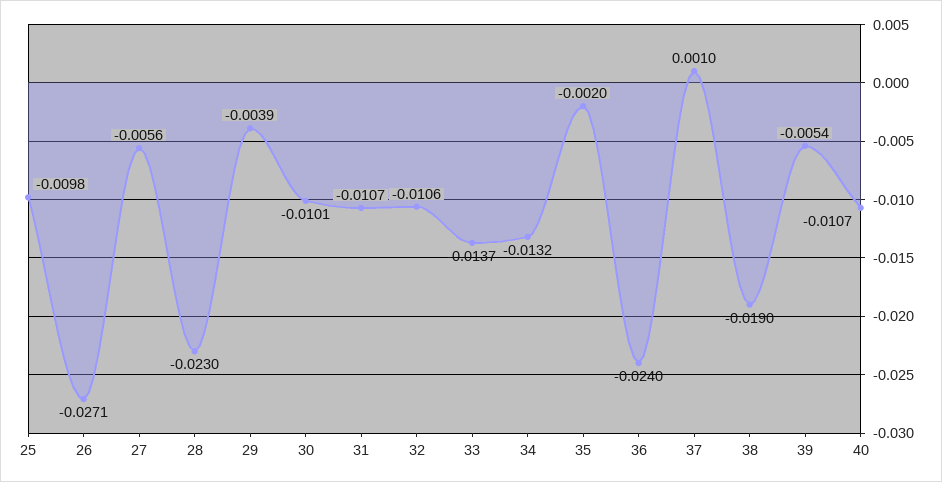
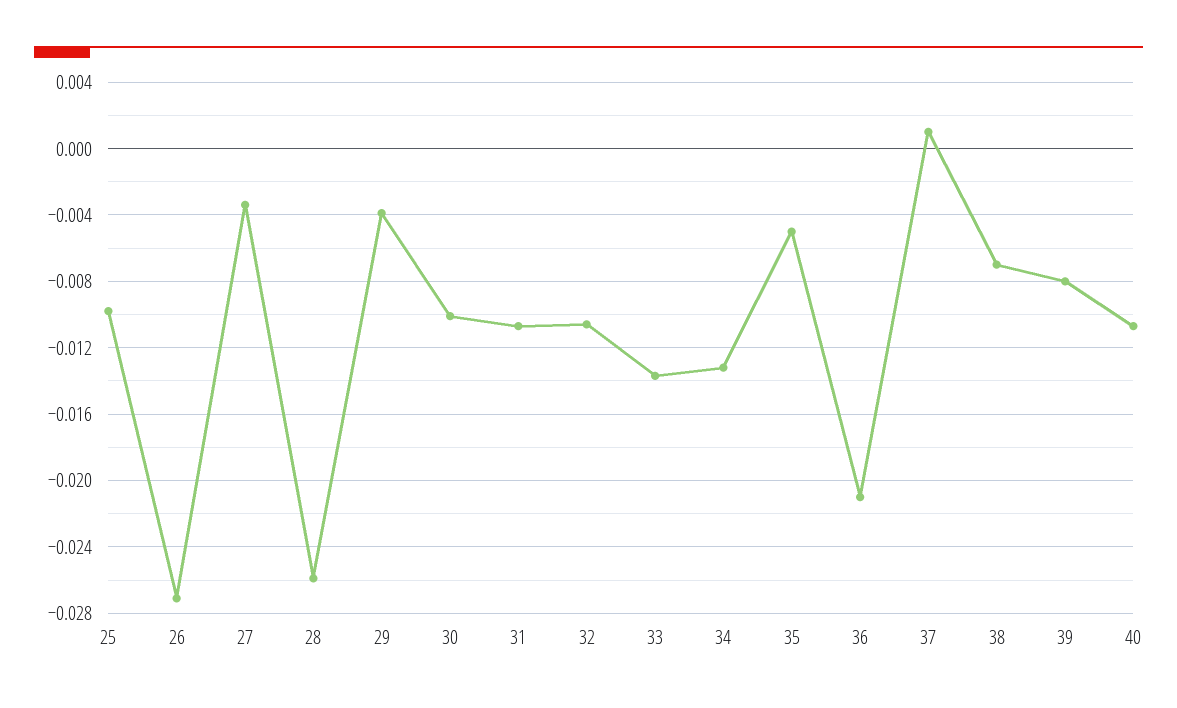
27: -0.0056 -> -0.0035
28: -0.023 -> -0.026
35: -0.002 -> -0.005
36: -0.024 -> -0.021
38: -0.019 -> -0.007
39: -0.0054 -> -0.008

